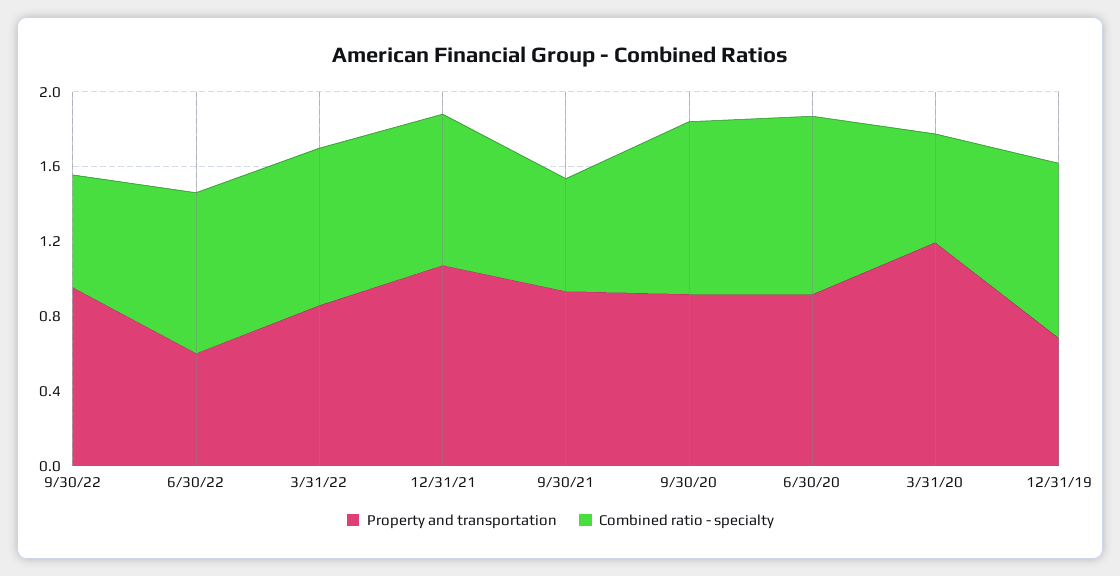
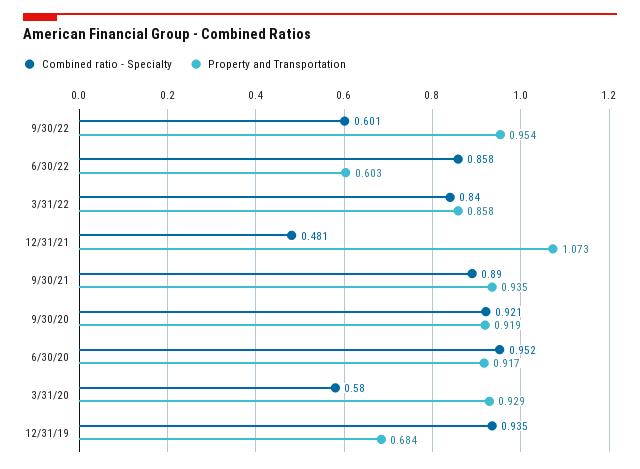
Combined ratio - specialty, 12/31/21: 0.8 -> 0.481
Combined ratio - specialty, 9/30/21: 0.6 -> 0.89
Property and transportation, 3/31/20: 1.2 -> 0.929

